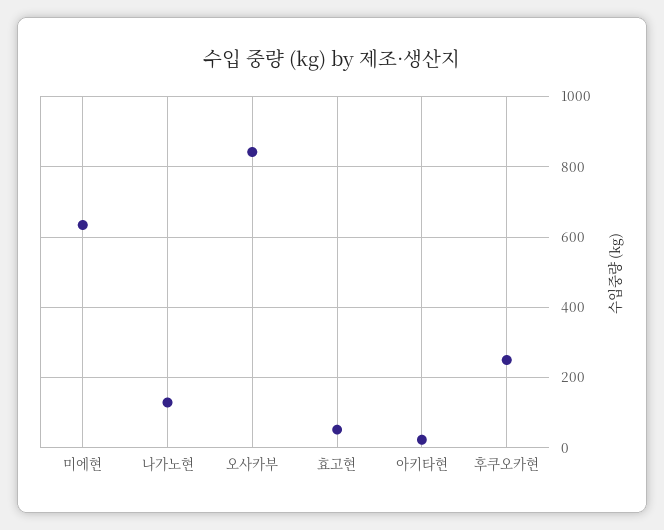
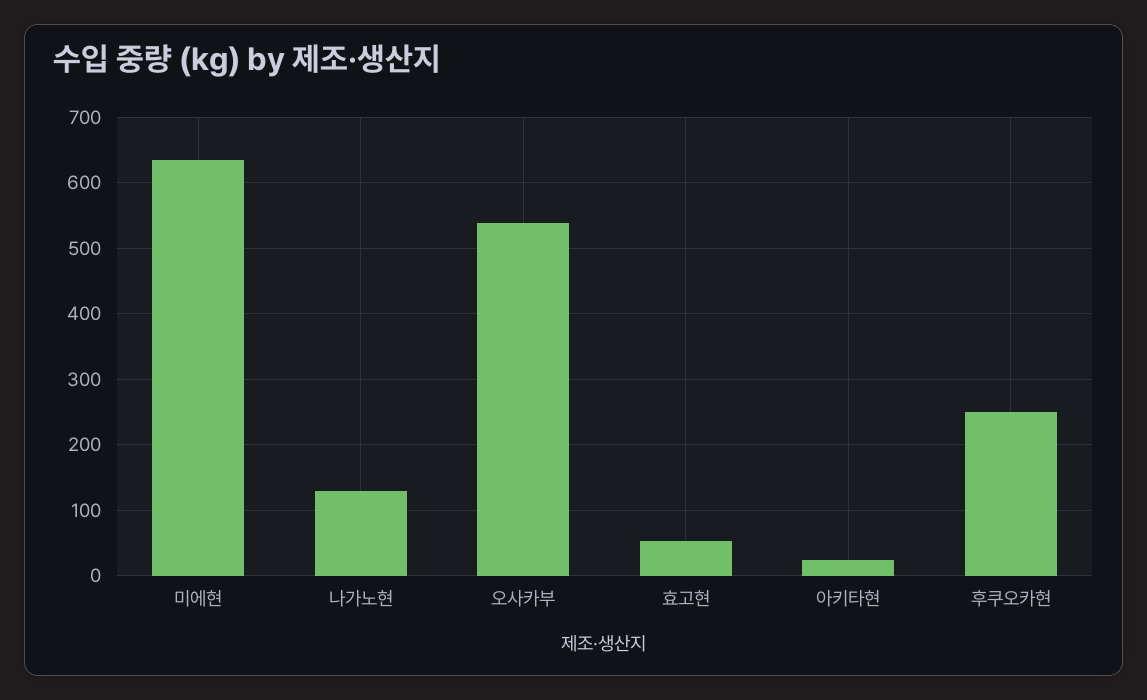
오사카부: 840 -> 540

